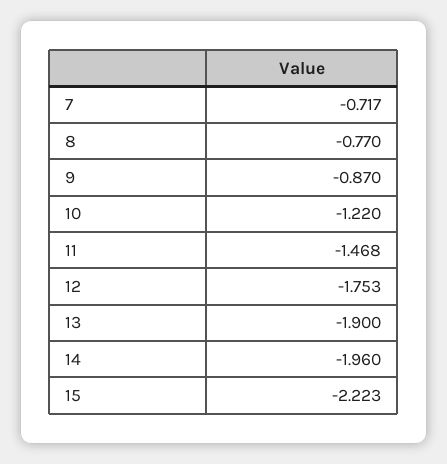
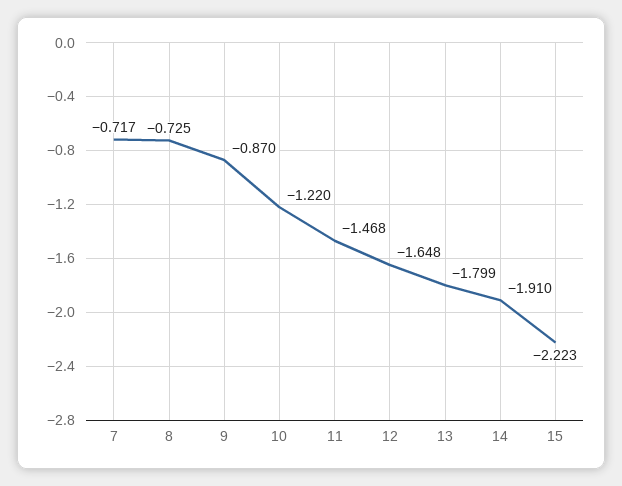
8: -0.77 -> -0.725
12: -1.753 -> -1.648
13: -1.9 -> -1.799
14: -1.96 -> -1.91

